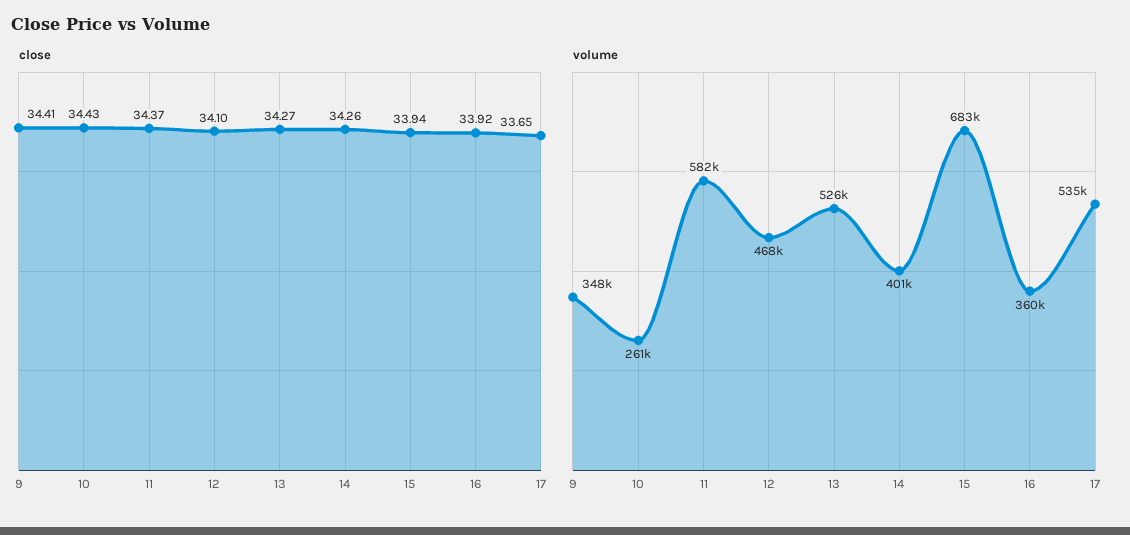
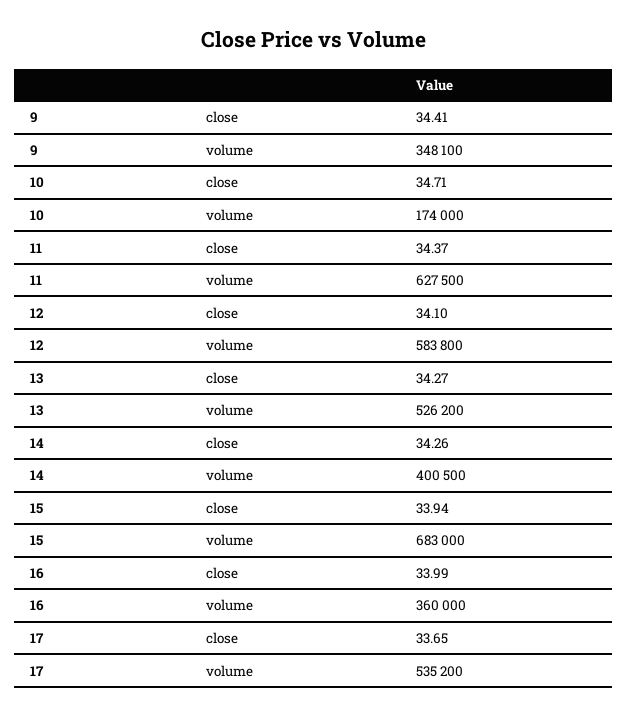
close, 10: 34.43 -> 34.71
close, 16: 33.92 -> 33.99
volume, 10: 261000 -> 174000
volume, 11: 582000 -> 627500
volume, 12: 468000 -> 583800

